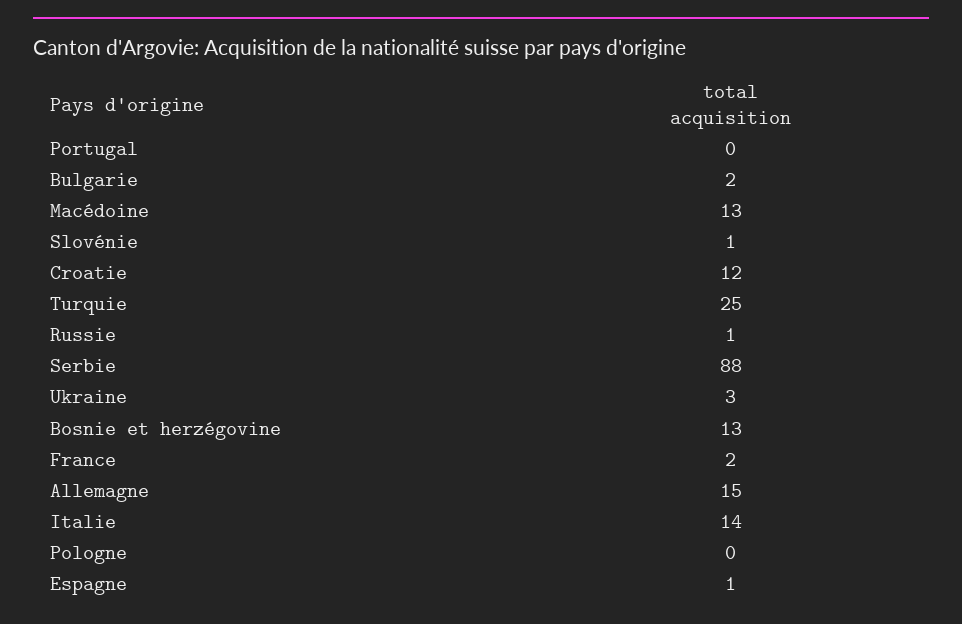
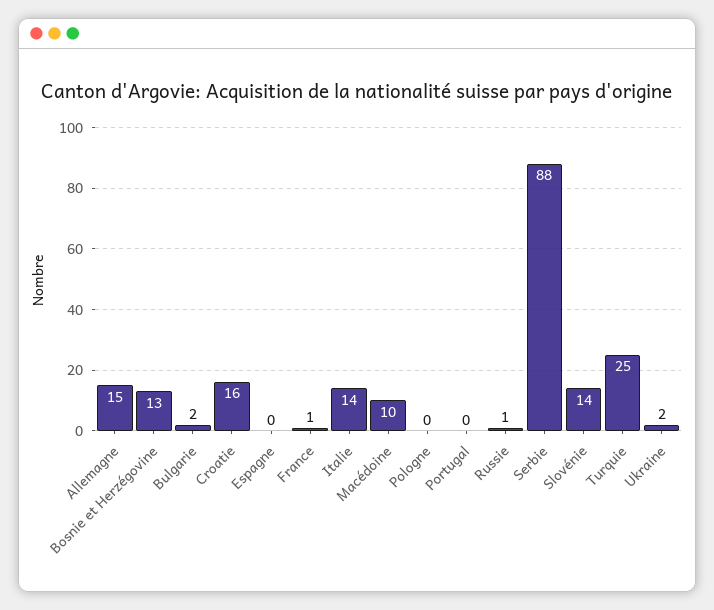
Macédoine: 13 -> 10
Slovénie: 1 -> 14
Croatie: 12 -> 16
Ukraine: 3 -> 2
France: 2 -> 1
Espagne: 1 -> 0

